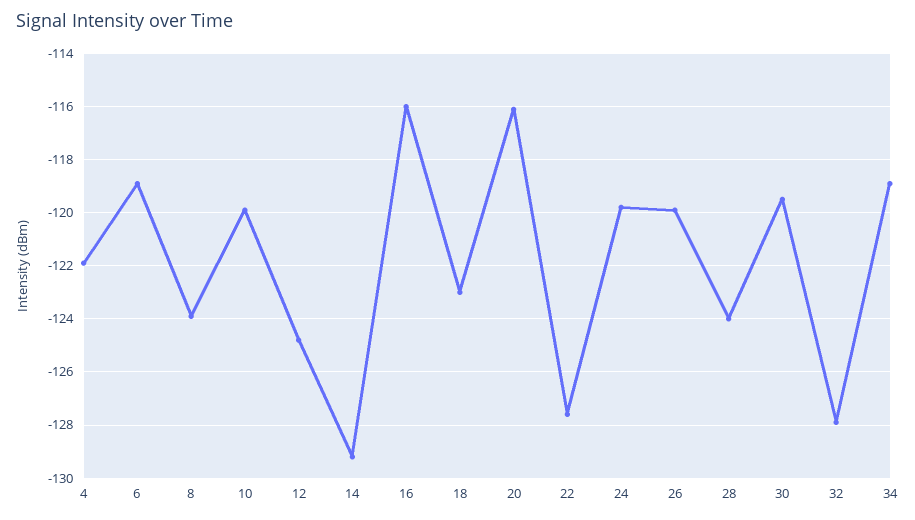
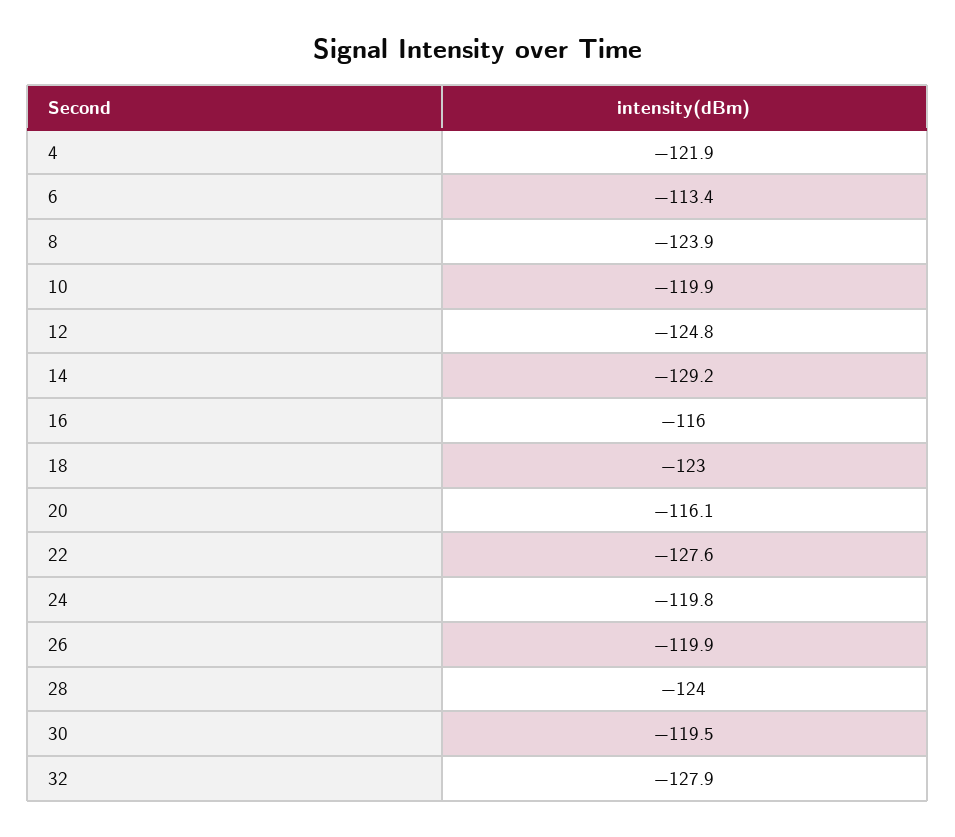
6: -119 -> -113.4
34: -119 -> none

